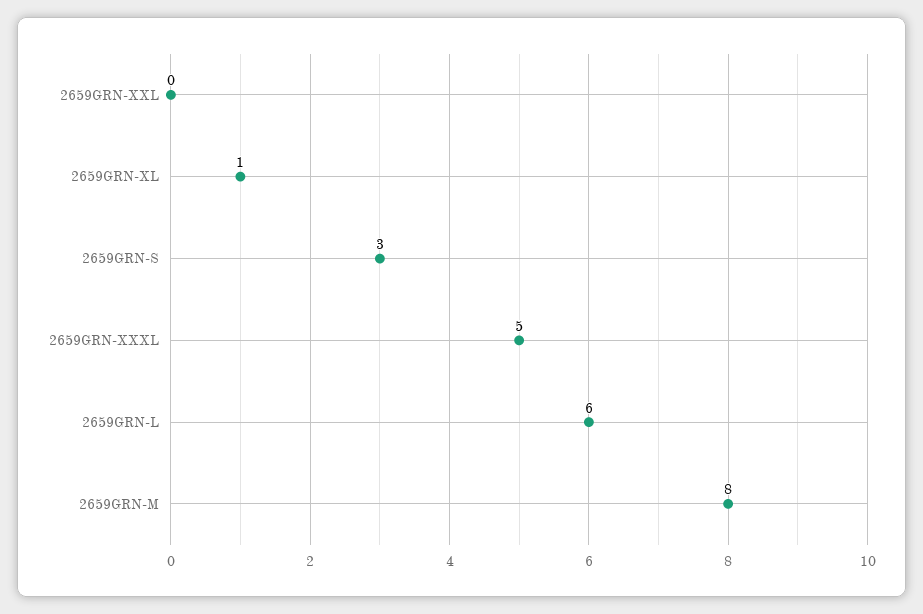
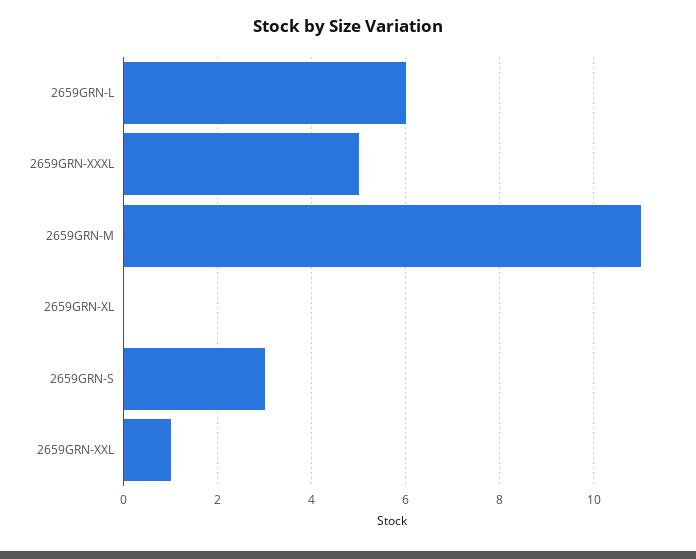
2659GRN-XXL: 0 -> 1
2659GRN-XL: 1 -> 0
2659GRN-M: 8 -> 11

